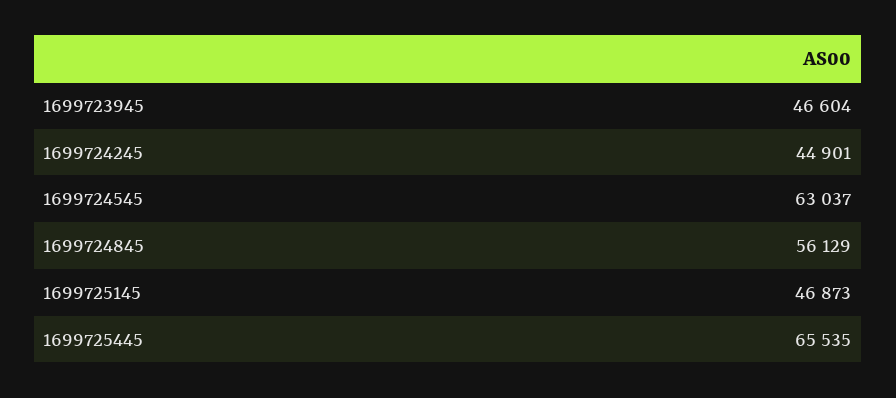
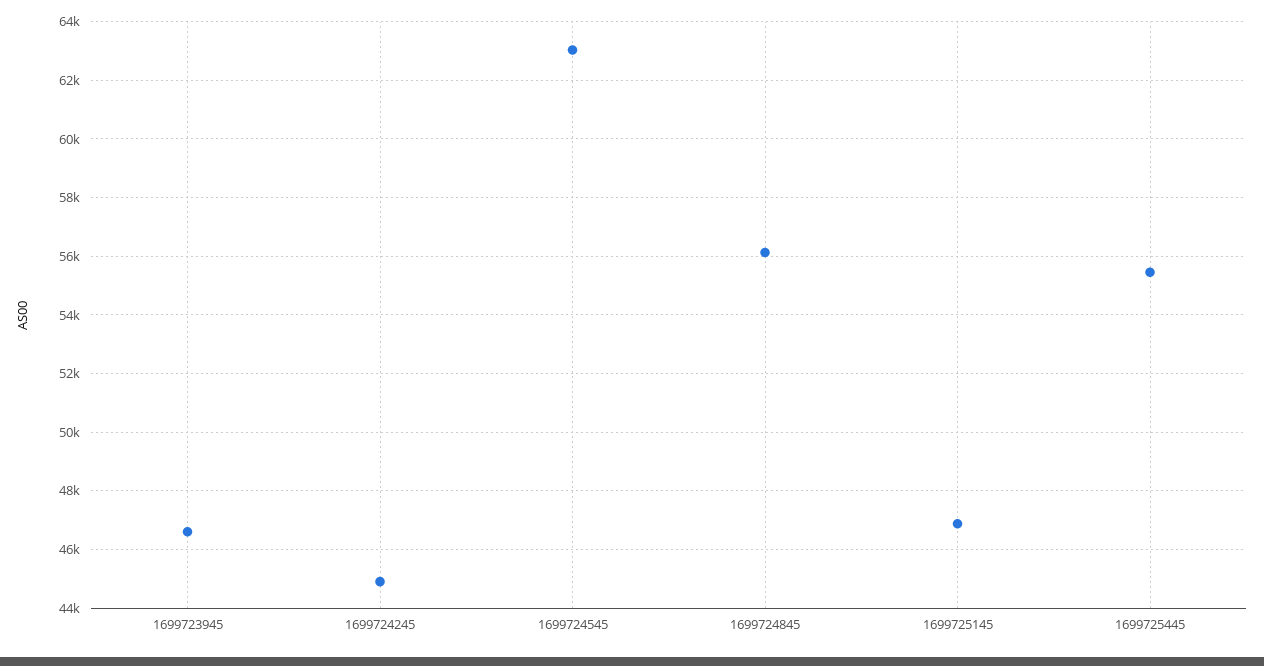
1699725445: 65535 -> 55500

